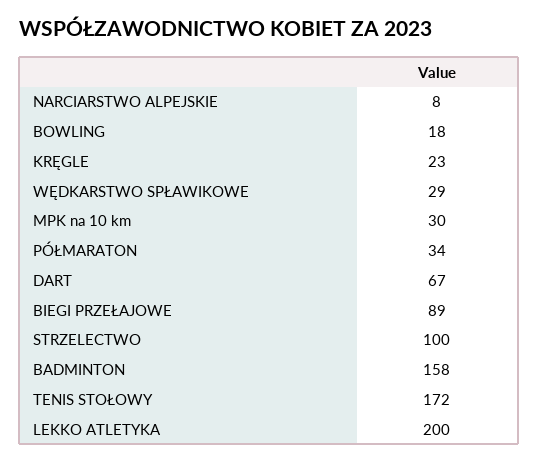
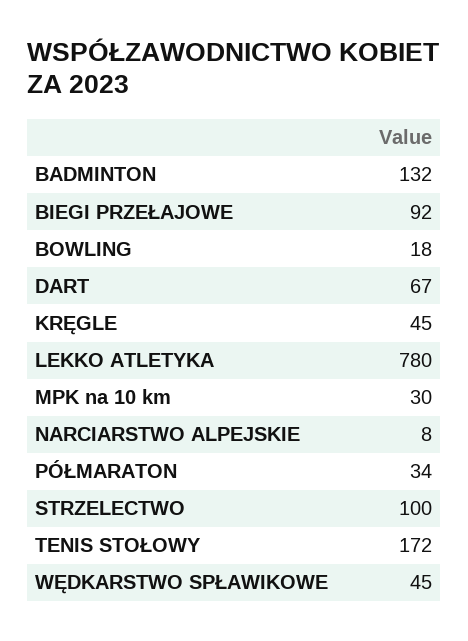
KRĘGLE: 23 -> 45
WĘDKARSTWO SPŁAWIKOWE: 29 -> 45
BIEGI PRZEŁAJOWE: 89 -> 92
BADMINTON: 158 -> 132
LEKKO ATLETYKA: 200 -> 780

